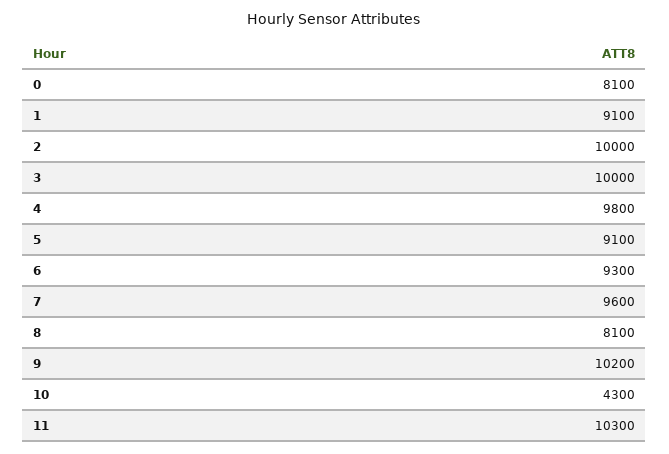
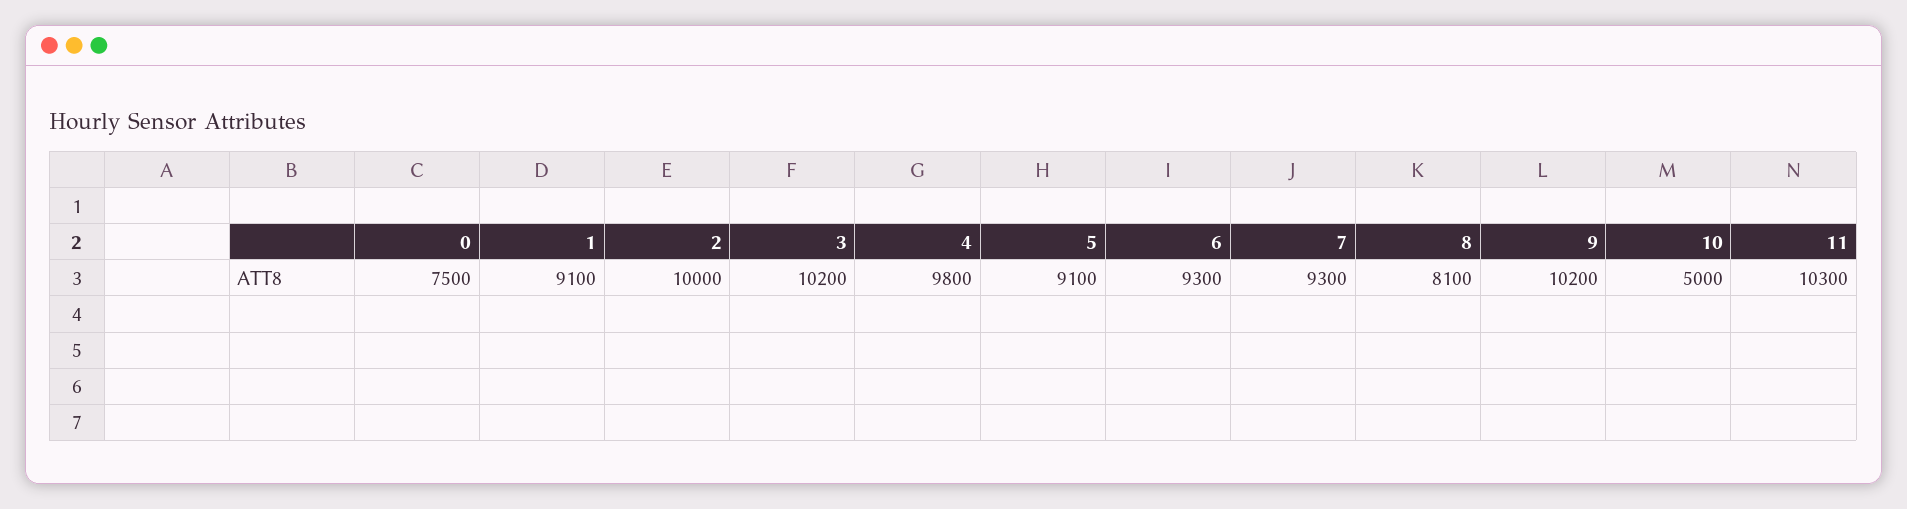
0: 8100 -> 7500
3: 10000 -> 10200
7: 9600 -> 9300
10: 4300 -> 5000

